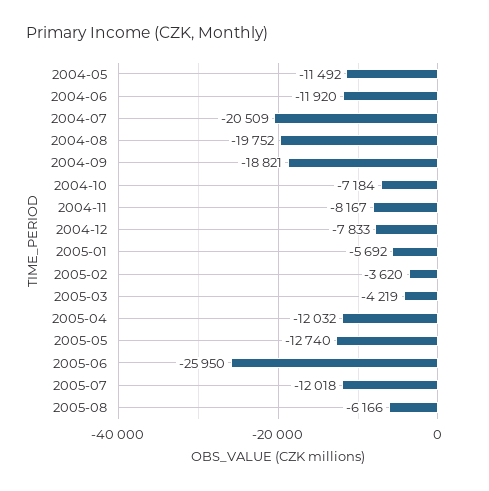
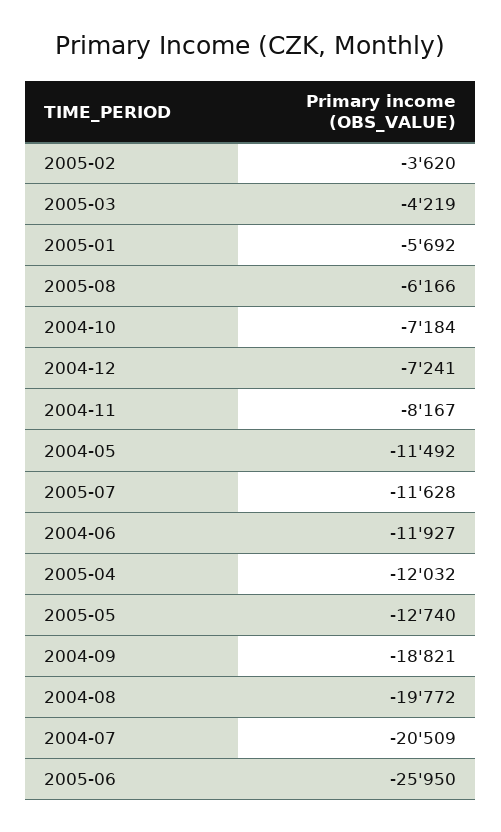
2004-06: -11920 -> -11927
2004-08: -19752 -> -19772
2004-12: -7833 -> -7241
2005-07: -12018 -> -11628

